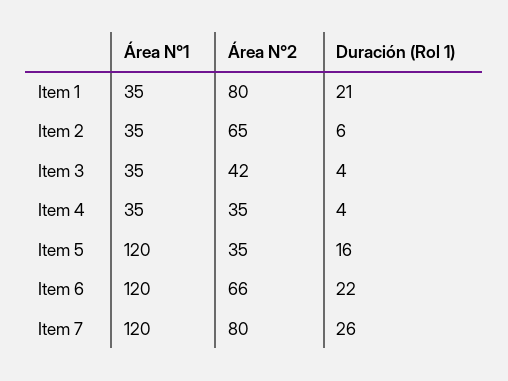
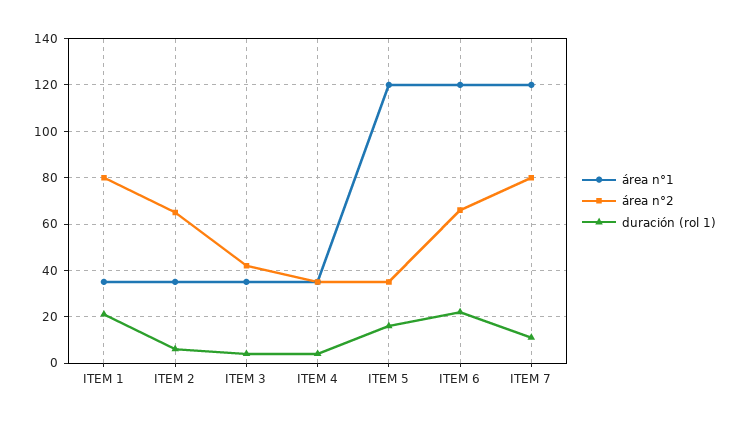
Duración (Rol 1), Item 7: 26 -> 10

